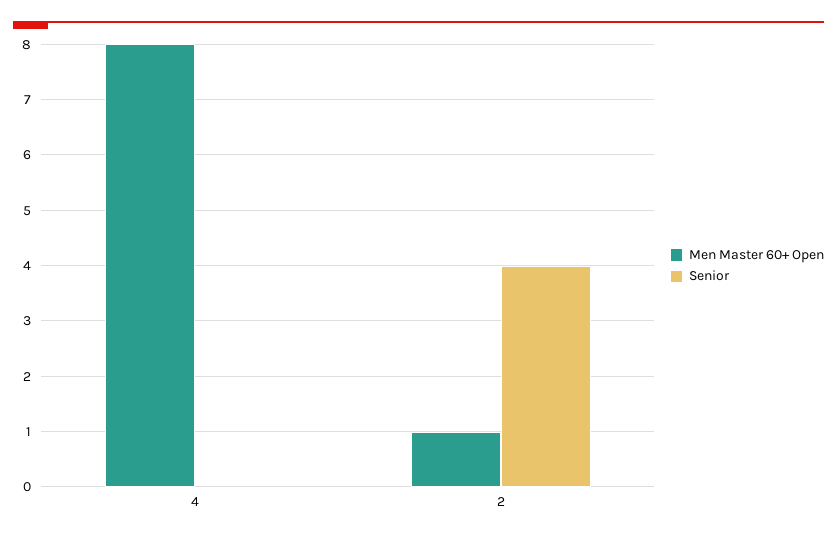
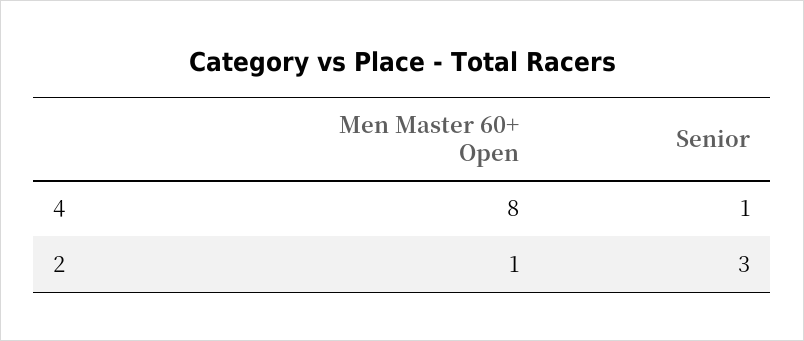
Senior, 4: 0 -> 1
Senior, 2: 4 -> 3

